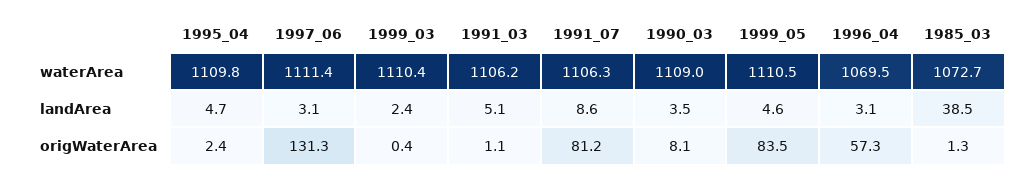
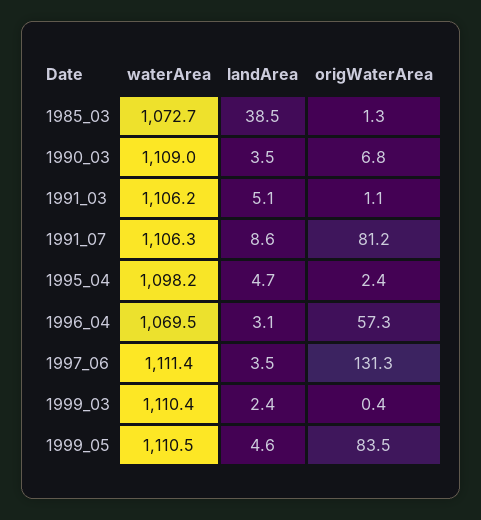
1995_04, waterArea: 1109.8 -> 1098.2
1997_06, landArea: 3.1 -> 3.5
1990_03, origWaterArea: 8.1 -> 6.8

